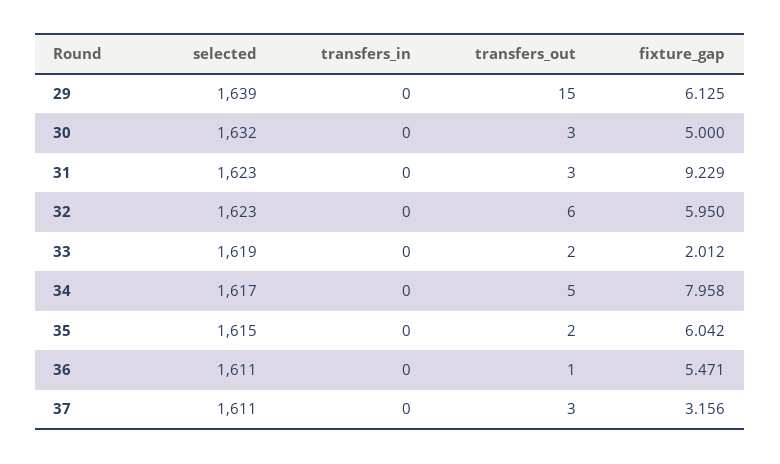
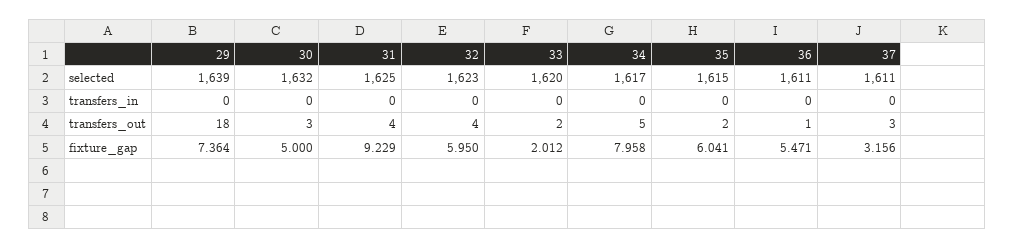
transfers_out, 29: 15 -> 18
fixture_gap, 29: 6.125 -> 7.364
selected, 31: 1623 -> 1625
transfers_out, 31: 3 -> 4
transfers_out, 32: 6 -> 4
selected, 33: 1619 -> 1620
fixture_gap, 35: 6.042 -> 6.041

